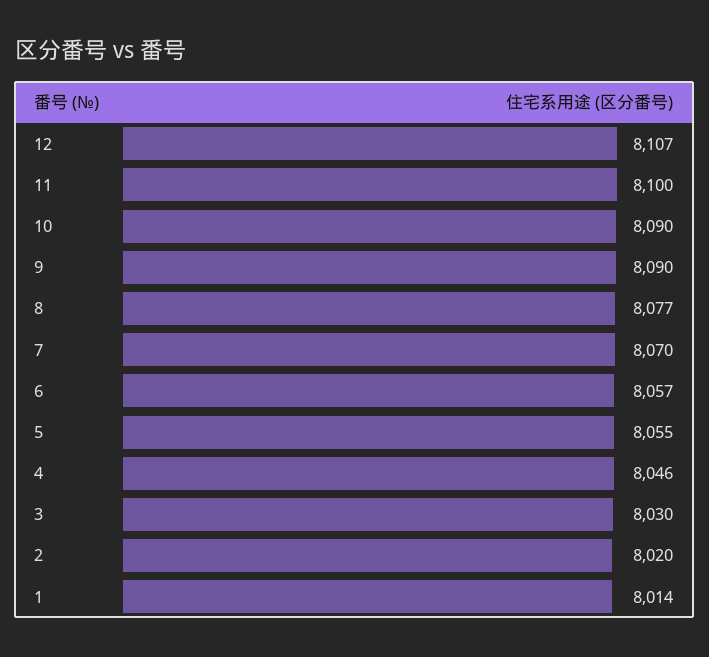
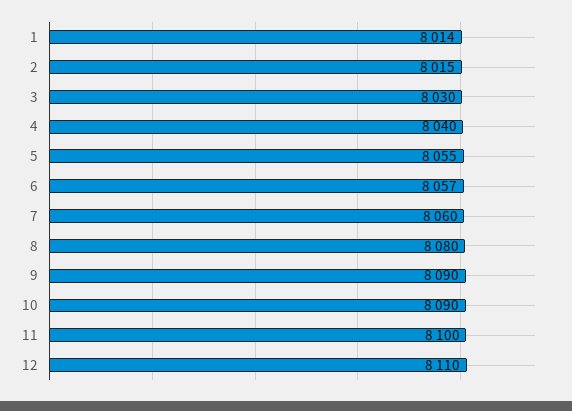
12: 8107 -> 8110
8: 8077 -> 8080
7: 8070 -> 8060
4: 8046 -> 8040
2: 8020 -> 8015

